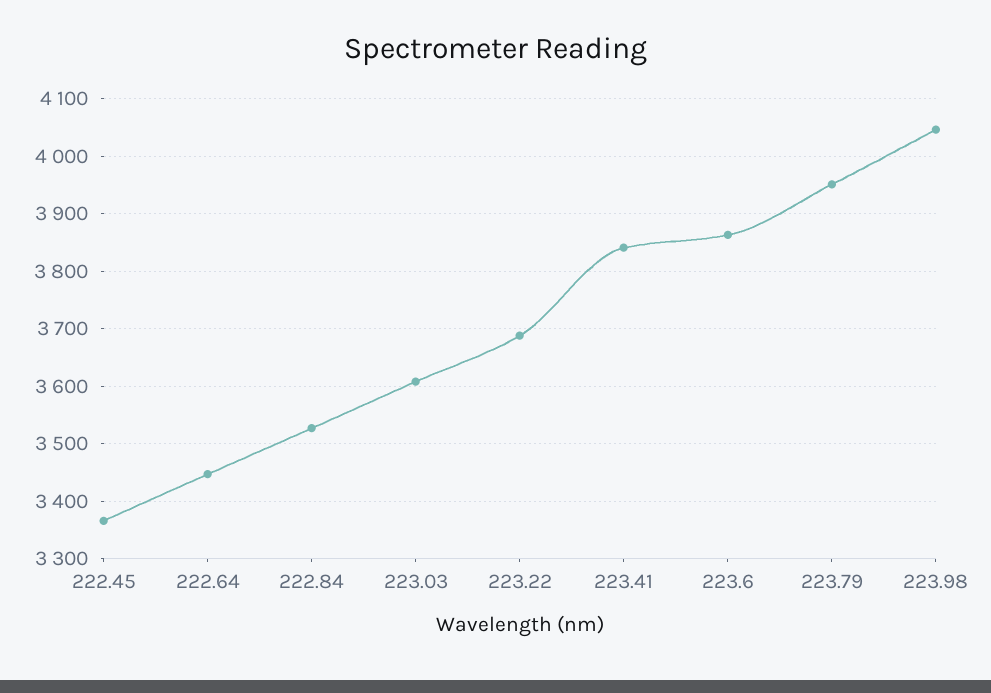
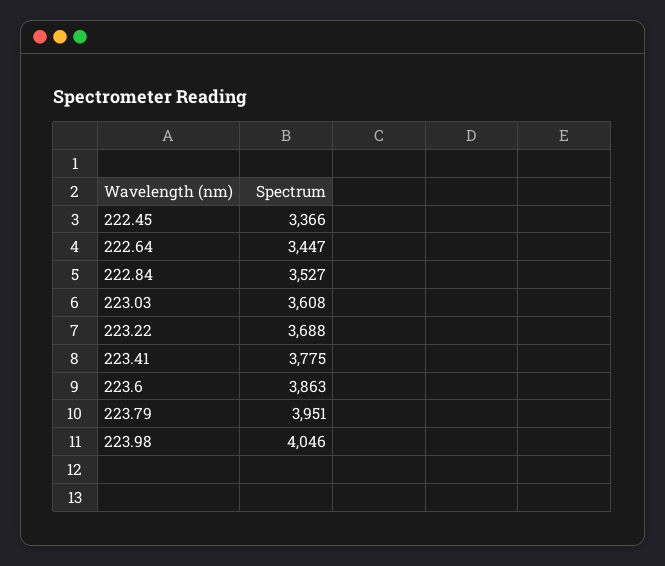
223.41: 3840 -> 3775

